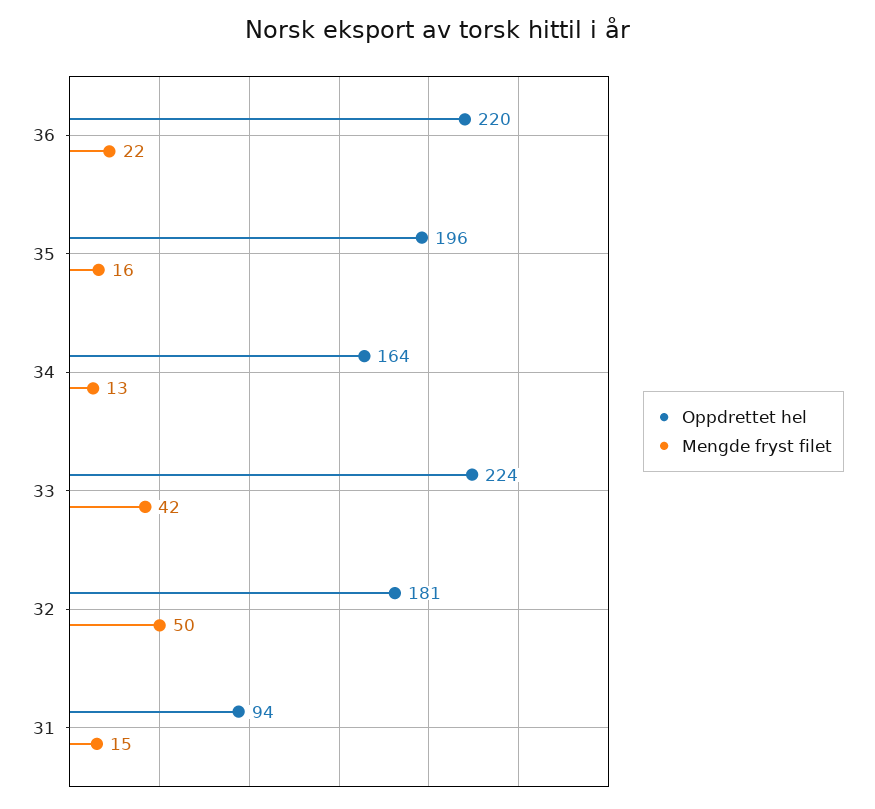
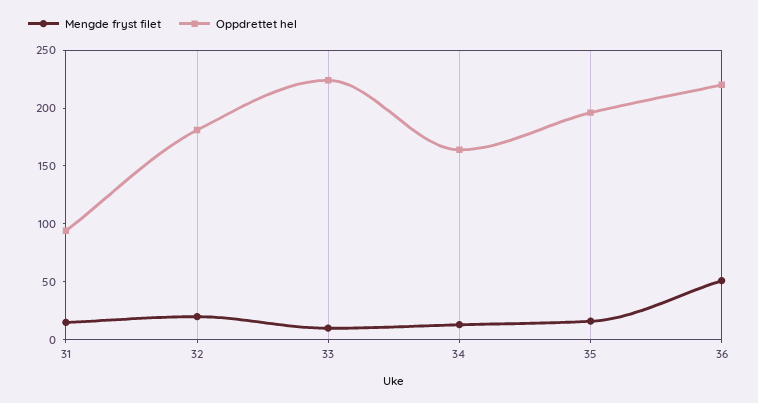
Mengde fryst filet, 36: 22 -> 50
Mengde fryst filet, 33: 42 -> 10
Mengde fryst filet, 32: 50 -> 20

